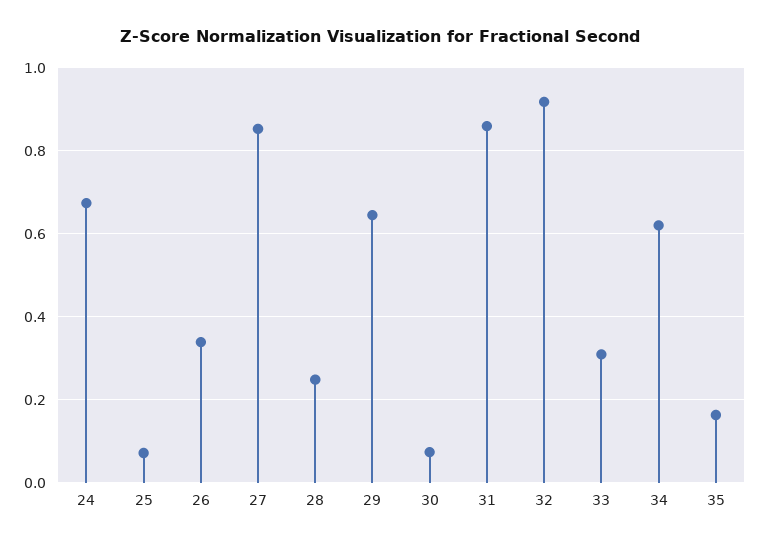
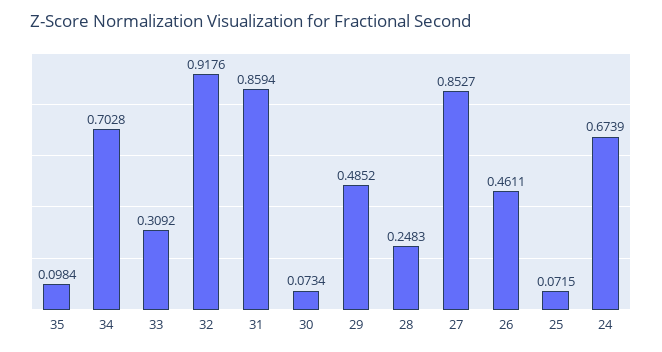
26: 0.34 -> 0.4611
29: 0.64 -> 0.4852
34: 0.62 -> 0.7028
35: 0.16 -> 0.0984

